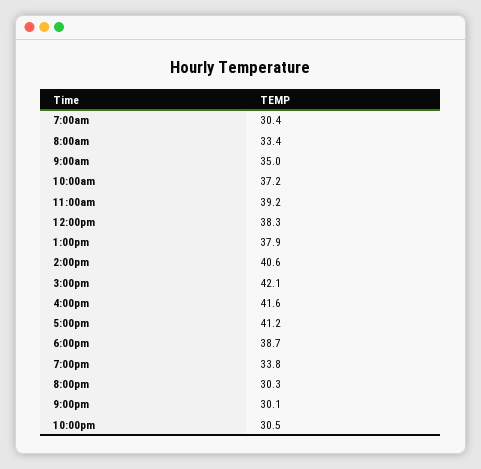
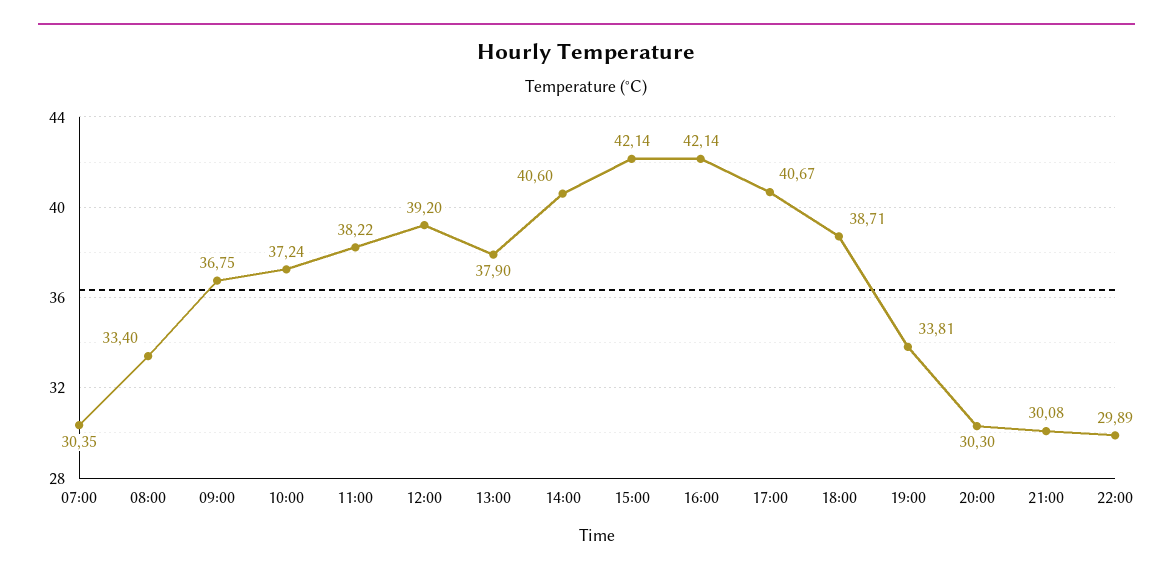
9:00am: 35 -> 36.75
11:00am: 39.2 -> 38.22
12:00pm: 38.3 -> 39.2
4:00pm: 41.6 -> 42.14
5:00pm: 41.2 -> 40.67
10:00pm: 30.5 -> 29.89

